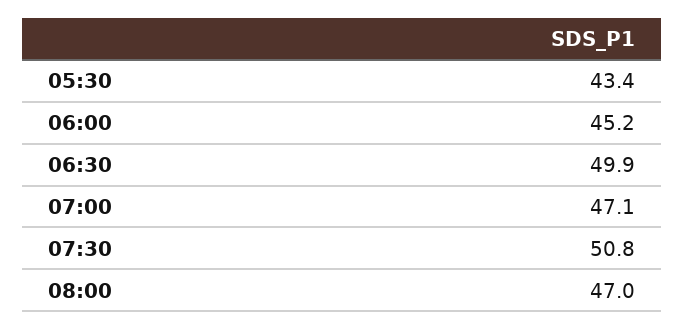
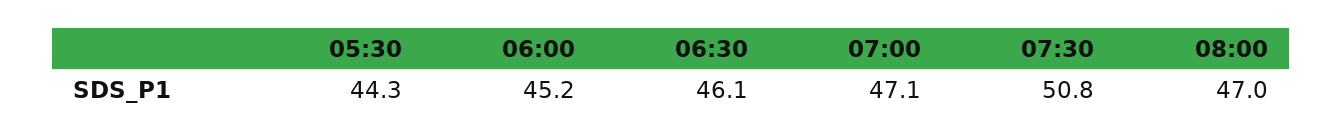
05:30: 43.4 -> 44.3
06:30: 49.9 -> 46.1

